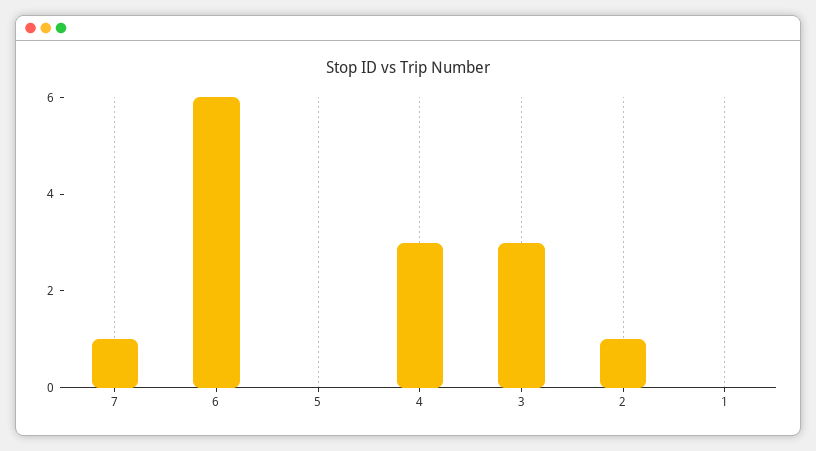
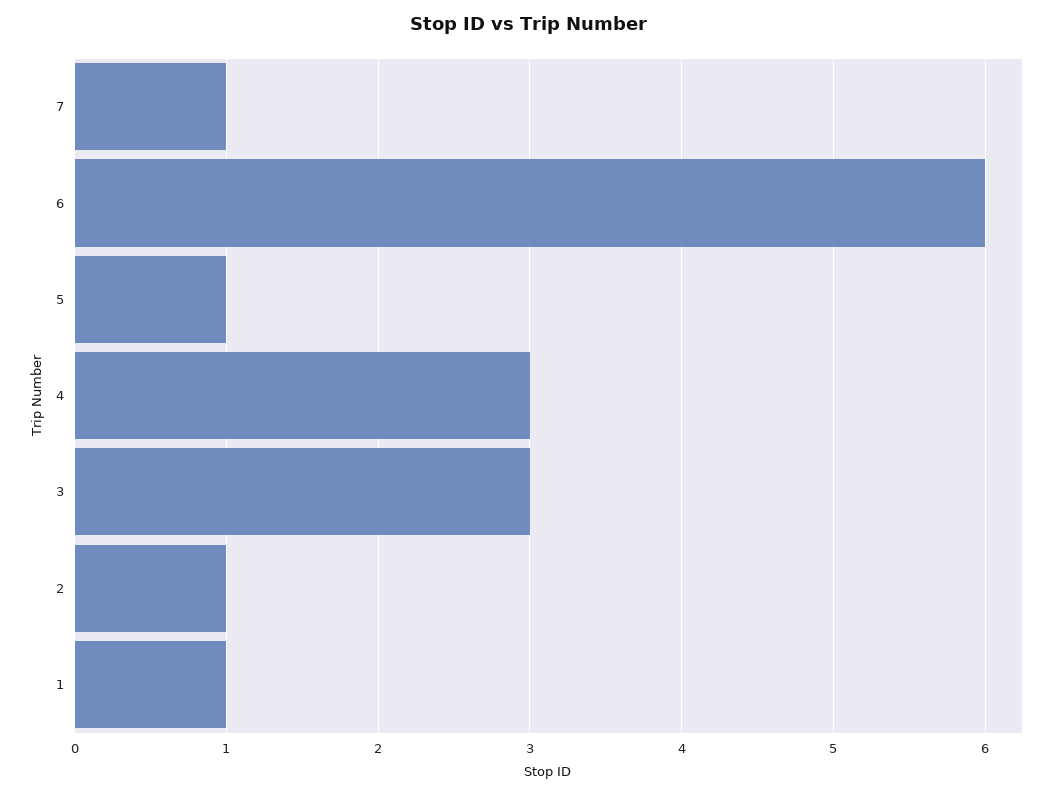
5: 0 -> 1
1: 0 -> 1

